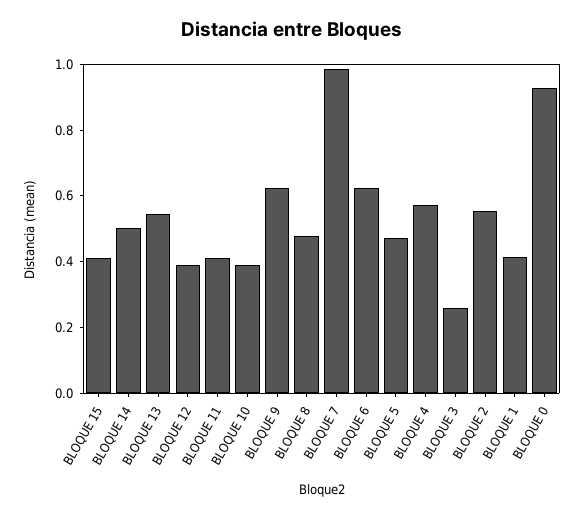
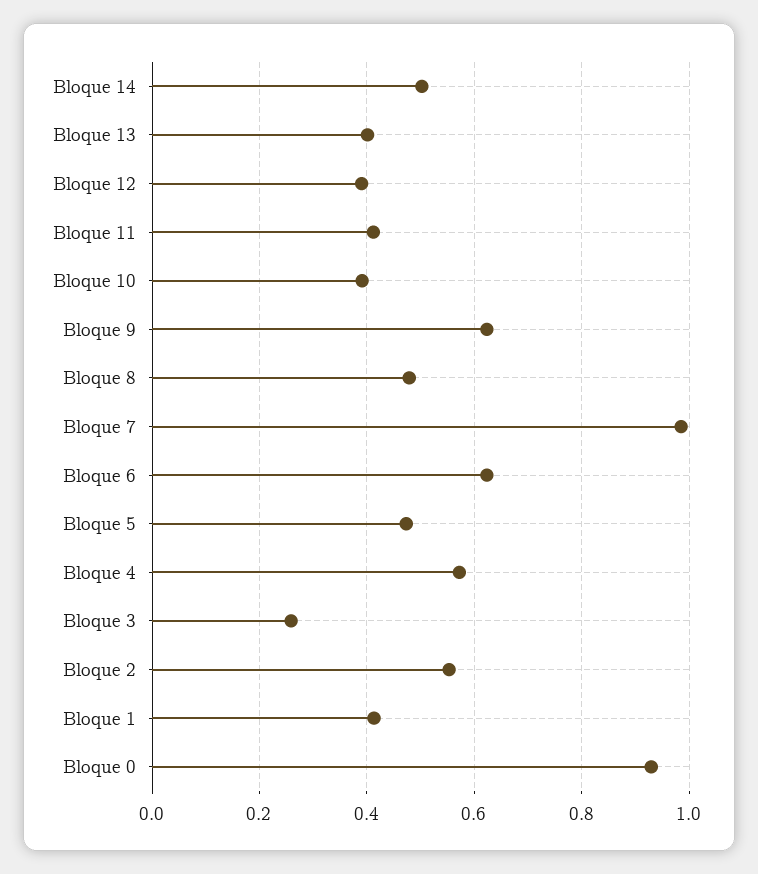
BLOQUE 15: 0.4 -> none
BLOQUE 13: 0.55 -> 0.4

